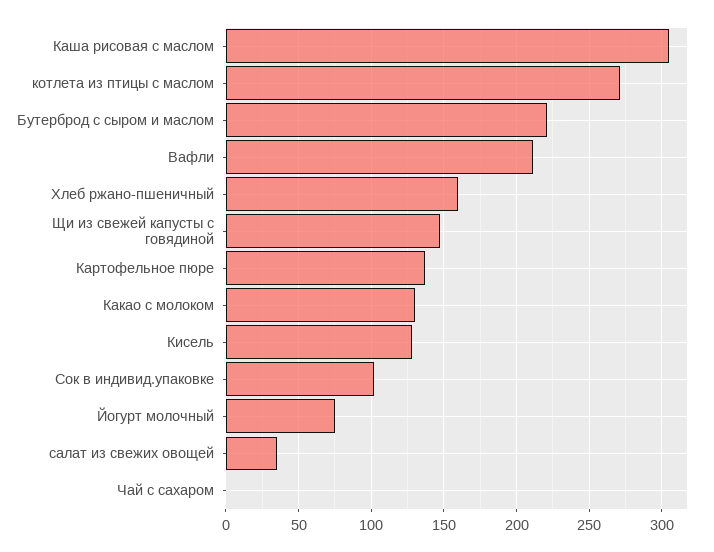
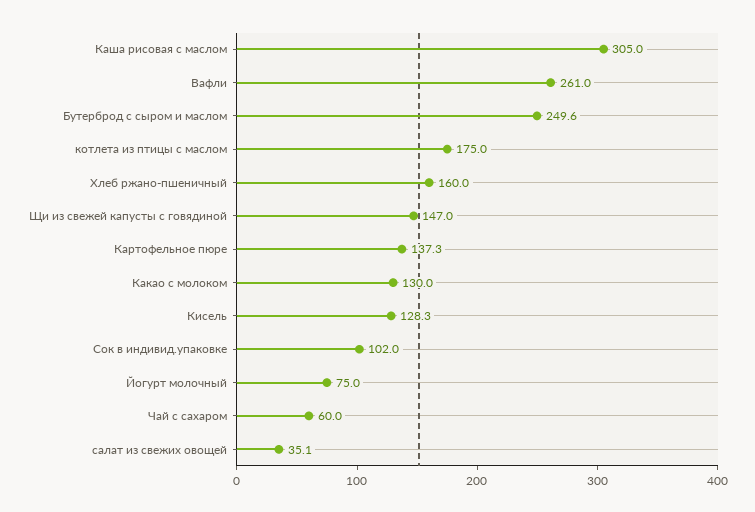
котлета из птицы с маслом: 270 -> 175
Бутерброд с сыром и маслом: 220 -> 249.6
Вафли: 210 -> 261
Чай с сахаром: 0 -> 60

